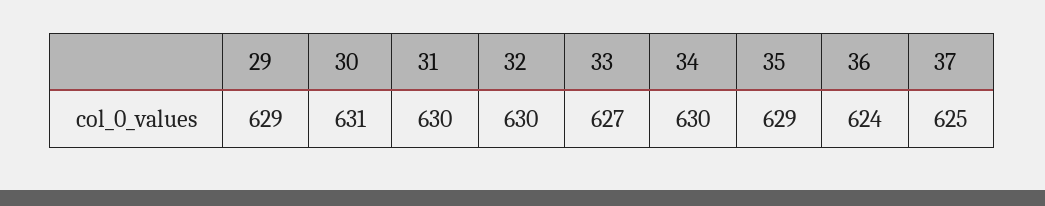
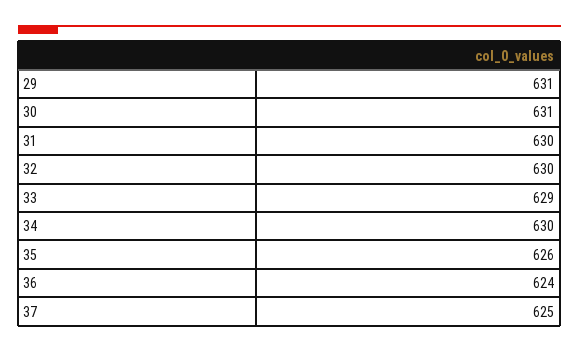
29: 629 -> 631
33: 627 -> 629
35: 629 -> 626

